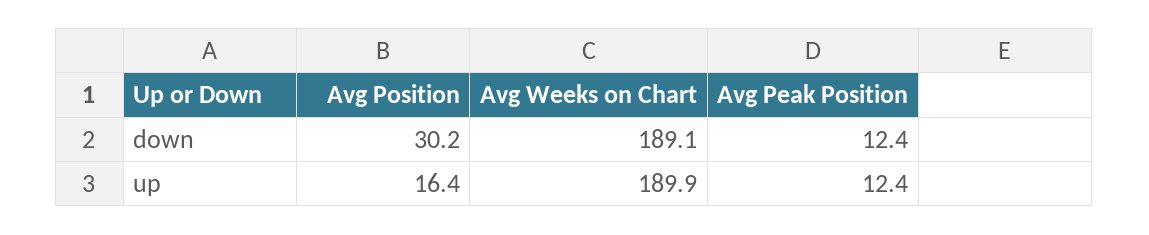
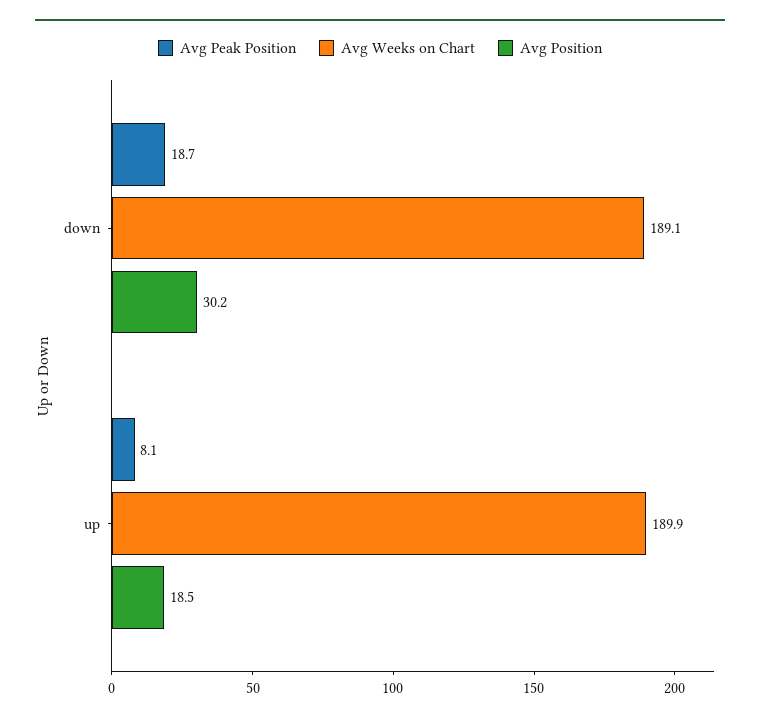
Avg Peak Position, down: 12.4 -> 18.7
Avg Position, up: 16.4 -> 18.5
Avg Peak Position, up: 12.4 -> 8.1

